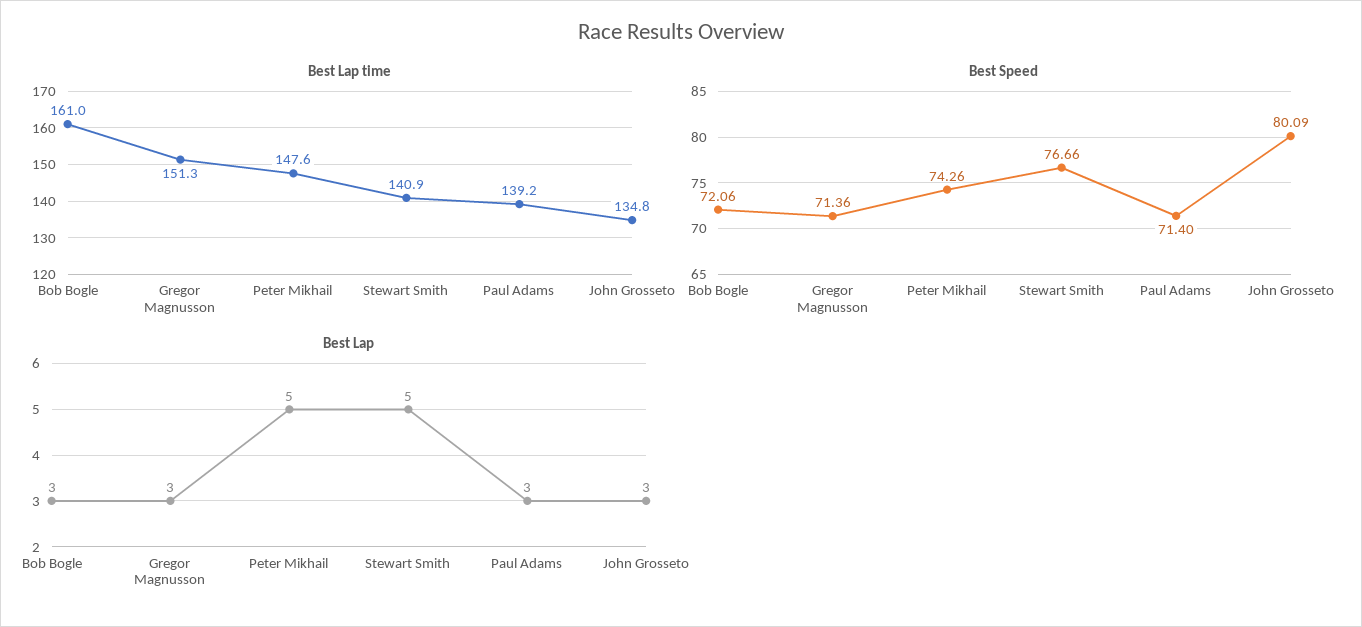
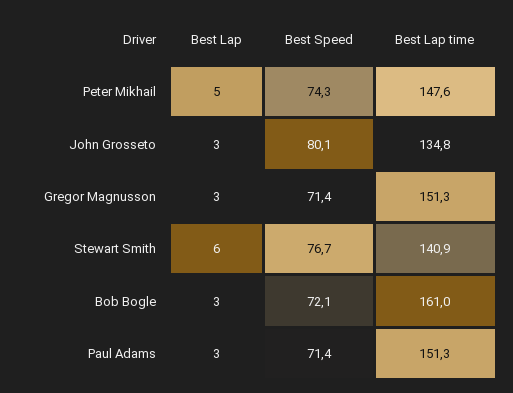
Best Lap time, Paul Adams: 139.2 -> 151.3
Best Lap, Stewart Smith: 5 -> 6

